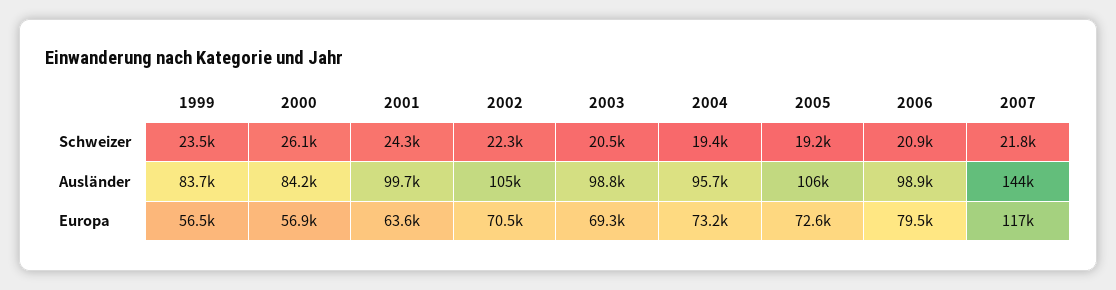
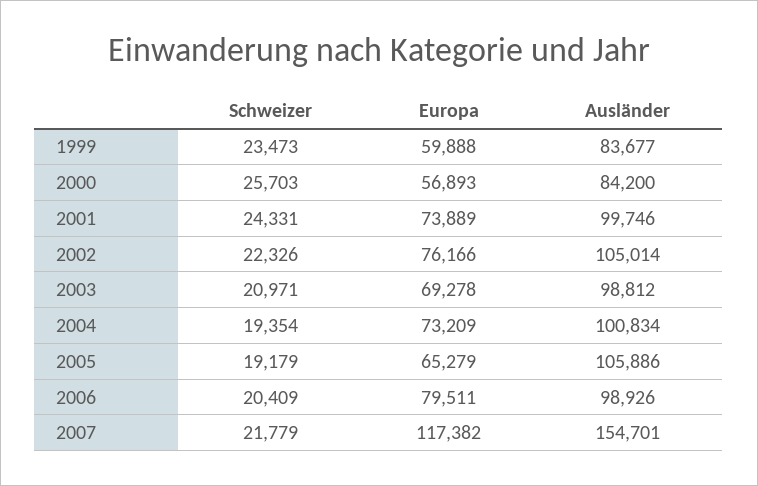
2000, Schweizer: 26100 -> 25703
2003, Schweizer: 20500 -> 20971
2006, Schweizer: 20900 -> 20409
2004, Ausländer: 95700 -> 100834
2007, Ausländer: 144000 -> 154701
1999, Europa: 56500 -> 59888
2001, Europa: 63600 -> 73889
2002, Europa: 70500 -> 76166
2005, Europa: 72600 -> 65279

